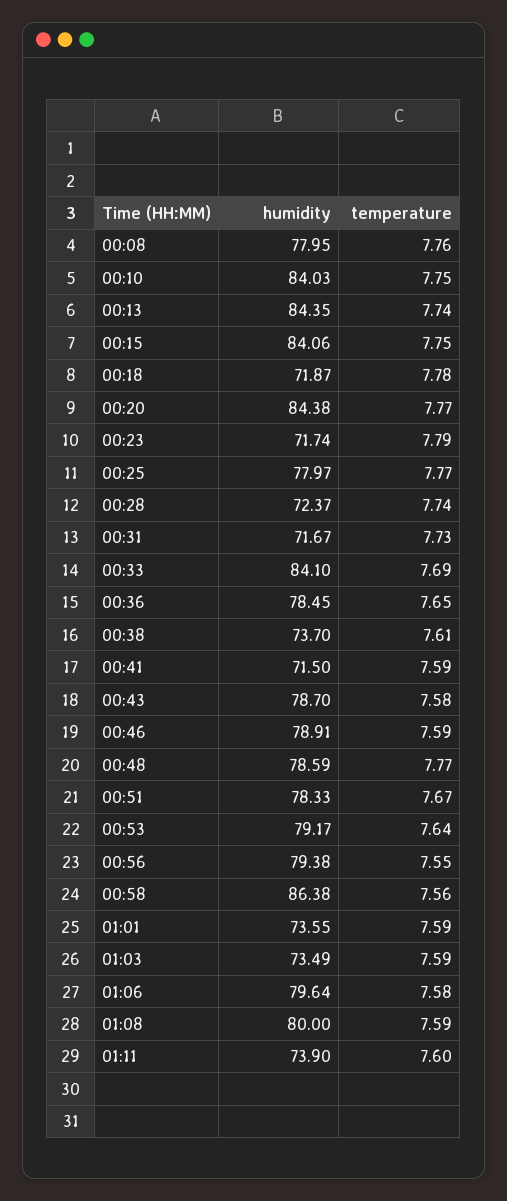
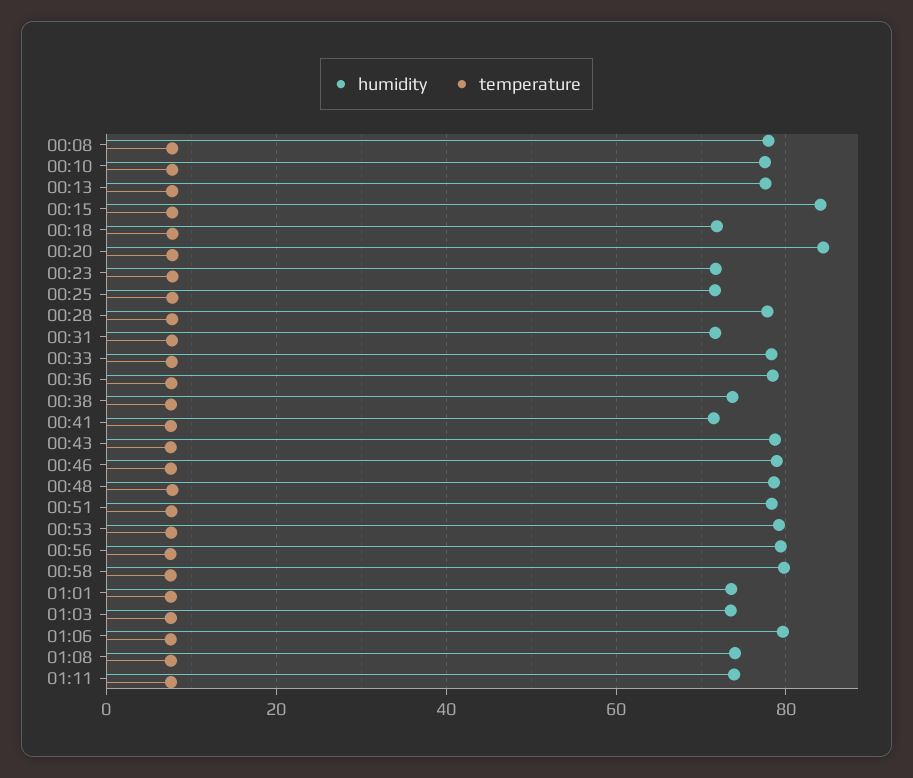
humidity, 00:10: 84.03 -> 78
humidity, 00:13: 84.35 -> 78
humidity, 00:25: 77.97 -> 72
humidity, 00:28: 72.37 -> 78
humidity, 00:33: 84.1 -> 78
humidity, 00:58: 86.38 -> 80
humidity, 01:08: 80 -> 74

